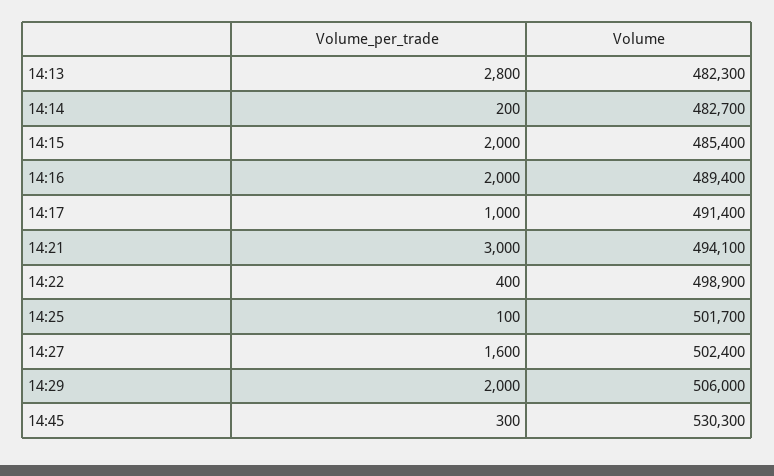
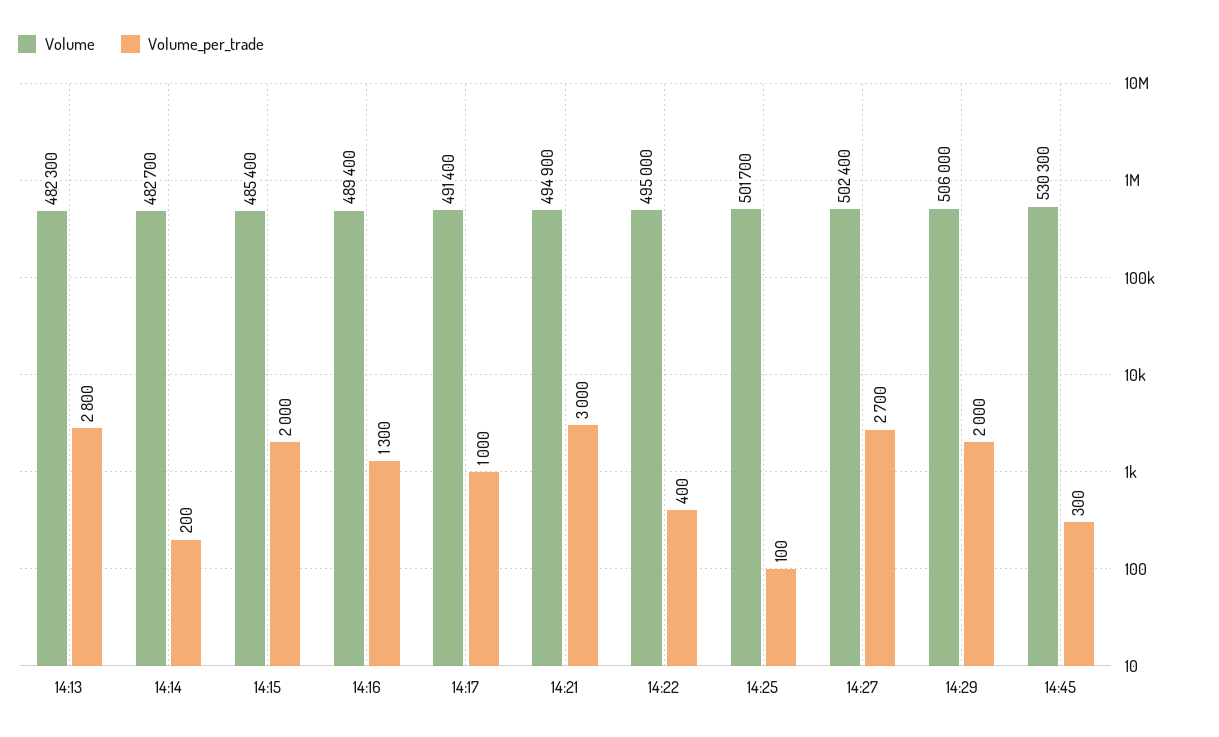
Volume_per_trade, 14:16: 2000 -> 1300
Volume, 14:21: 494100 -> 494900
Volume, 14:22: 498900 -> 495000
Volume_per_trade, 14:27: 1600 -> 2700

